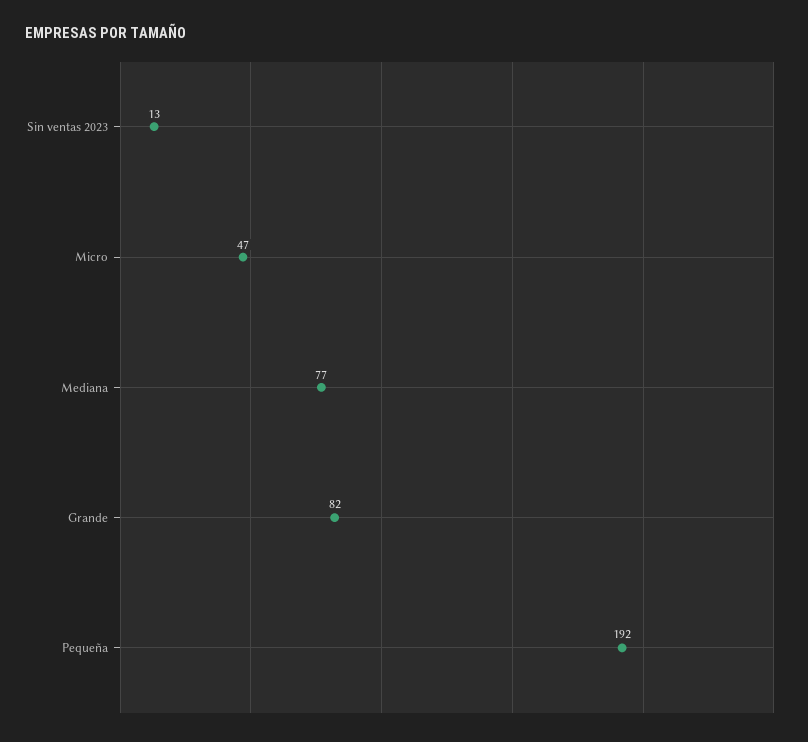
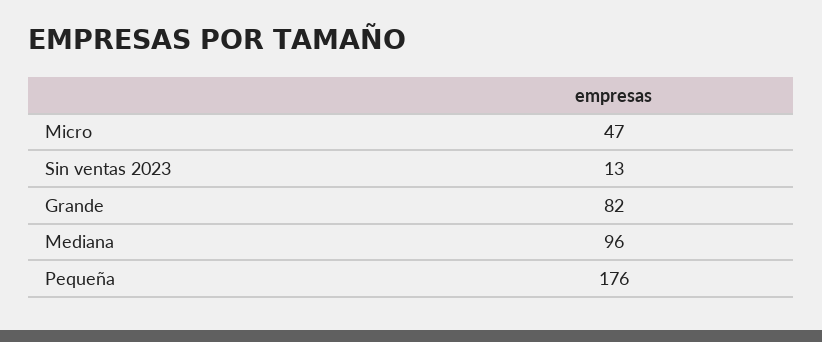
Mediana: 77 -> 96
Pequeña: 192 -> 176

